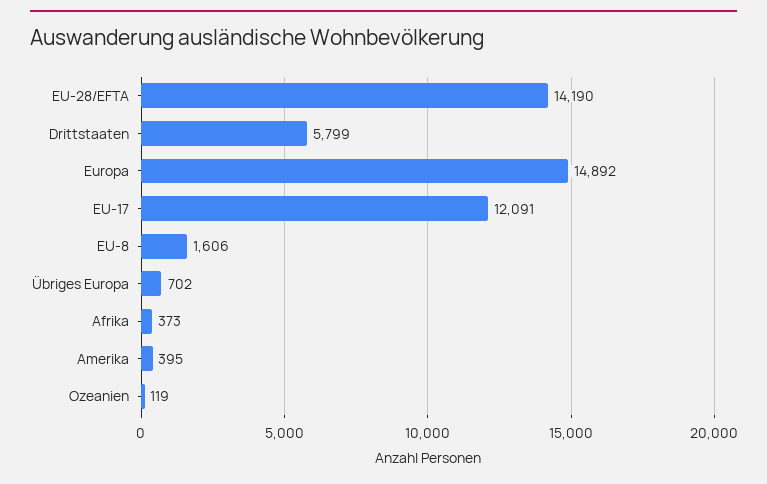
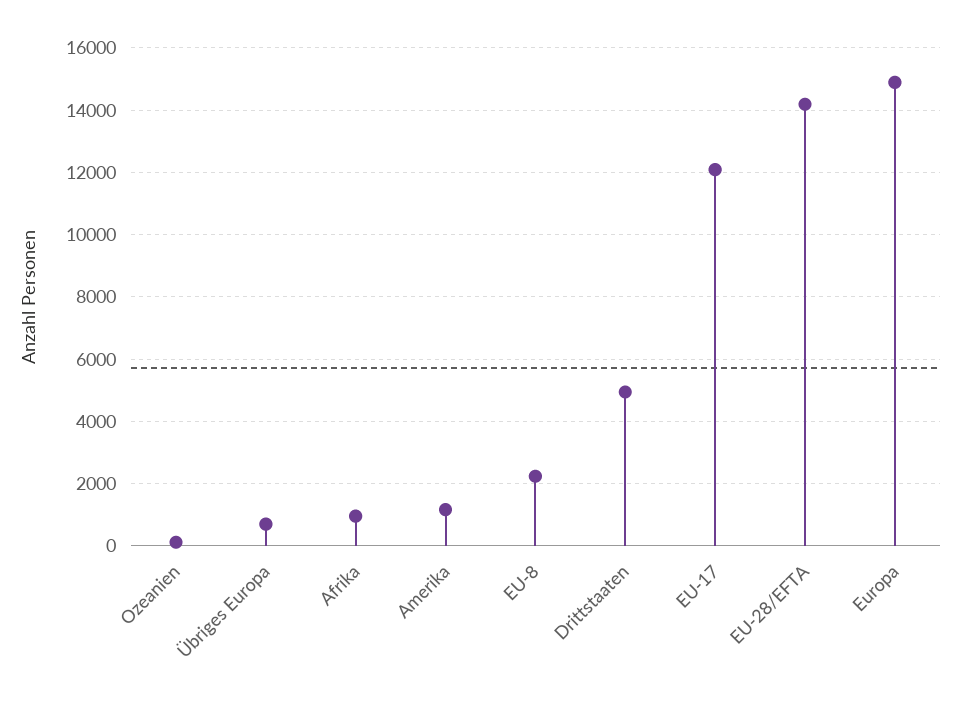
Drittstaaten: 5799 -> 5000
EU-8: 1606 -> 2200
Afrika: 373 -> 1000
Amerika: 395 -> 1200

